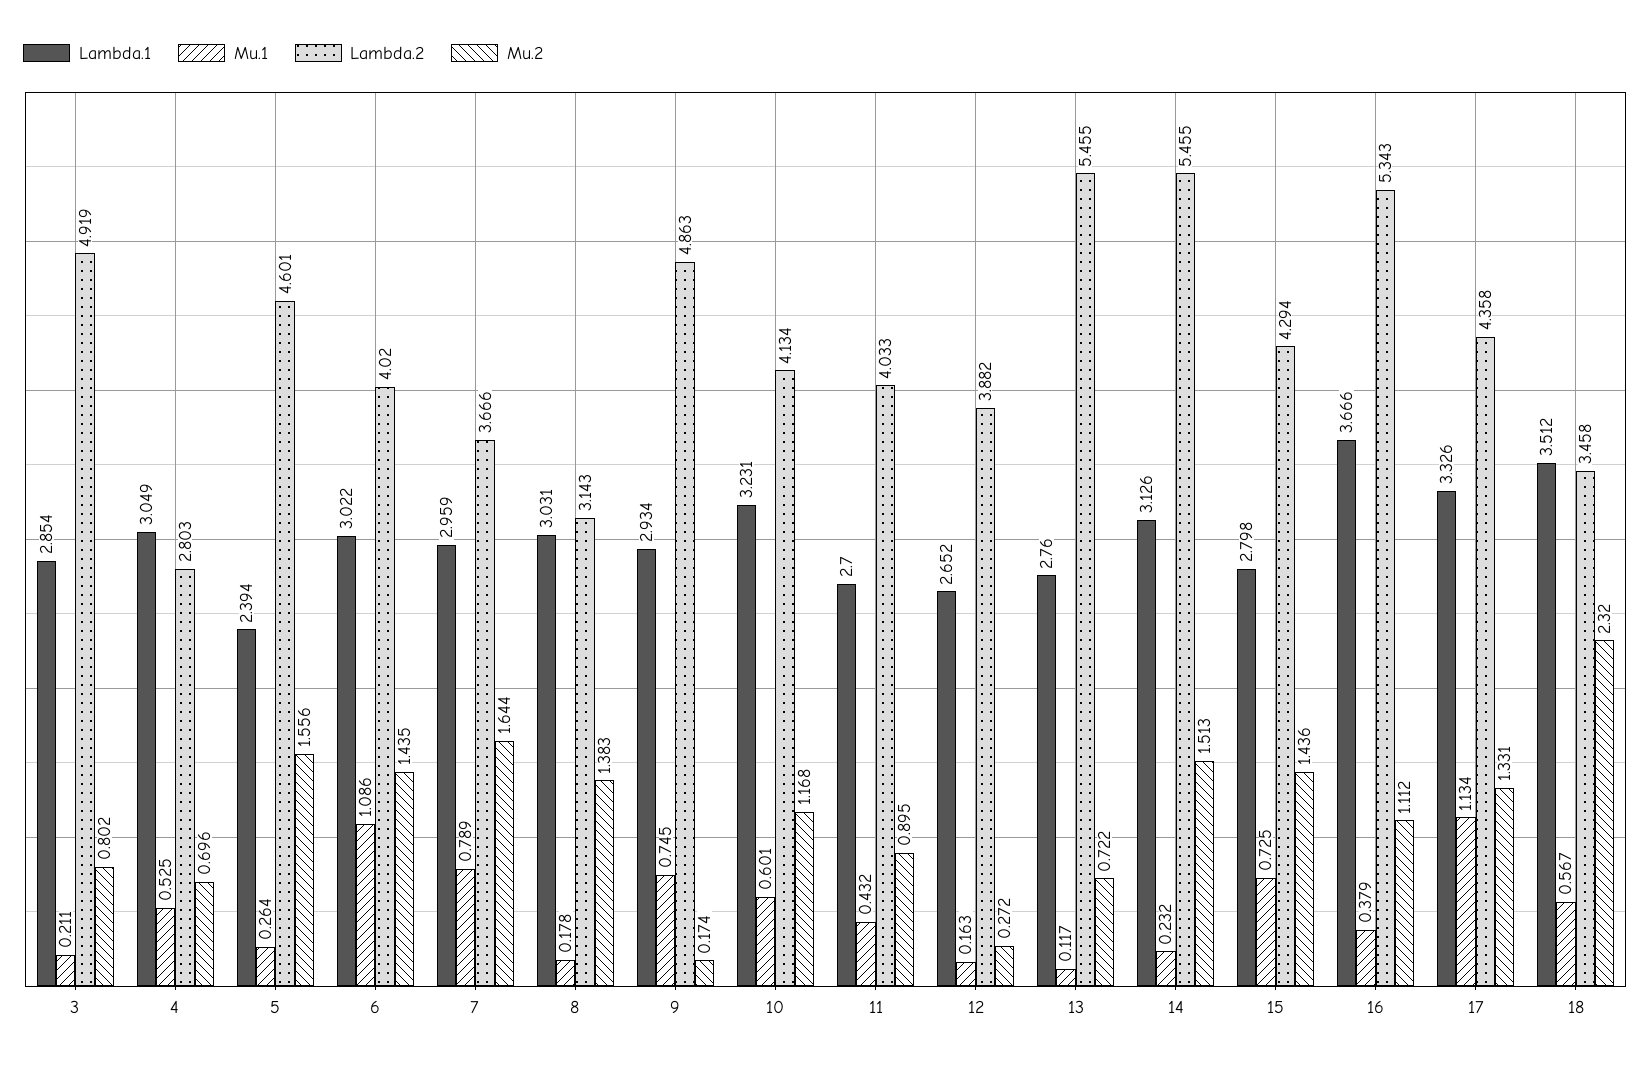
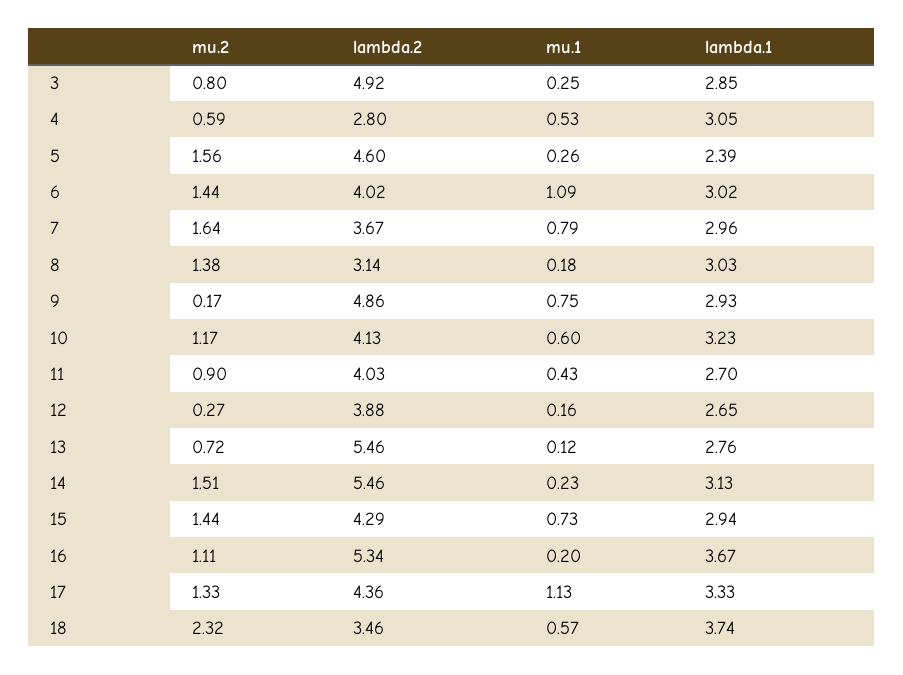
Mu.1, 3: 0.211 -> 0.25
Mu.2, 4: 0.696 -> 0.59
Lambda.1, 15: 2.798 -> 2.94
Mu.1, 16: 0.379 -> 0.2
Lambda.1, 18: 3.512 -> 3.74

